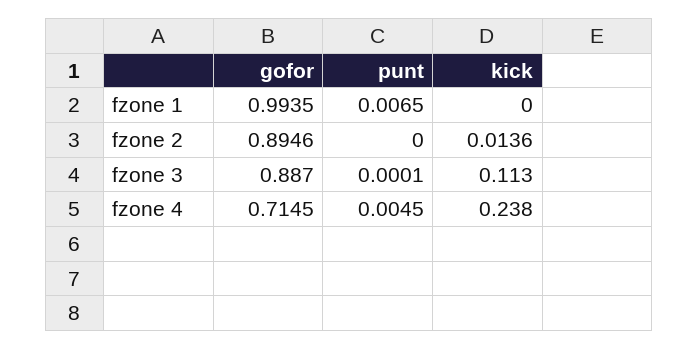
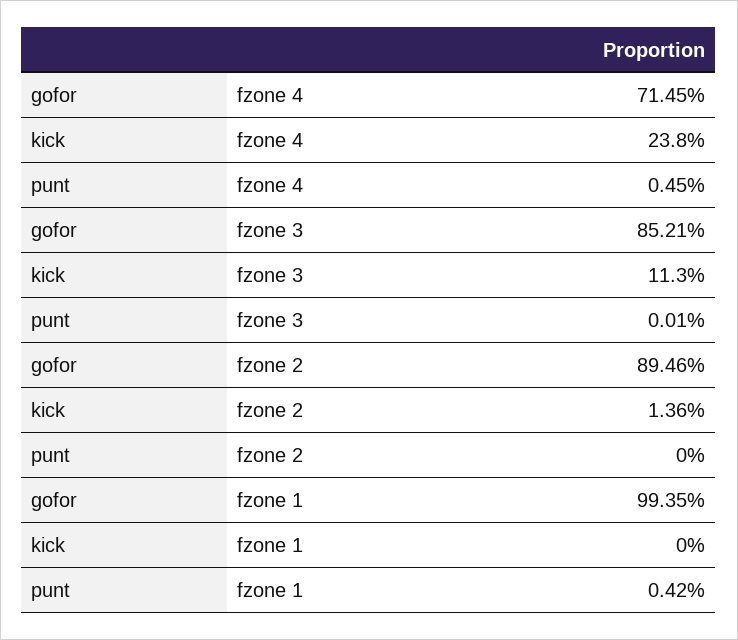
punt, fzone 1: 0.0065 -> 0.0042
gofor, fzone 3: 0.887 -> 0.8521

